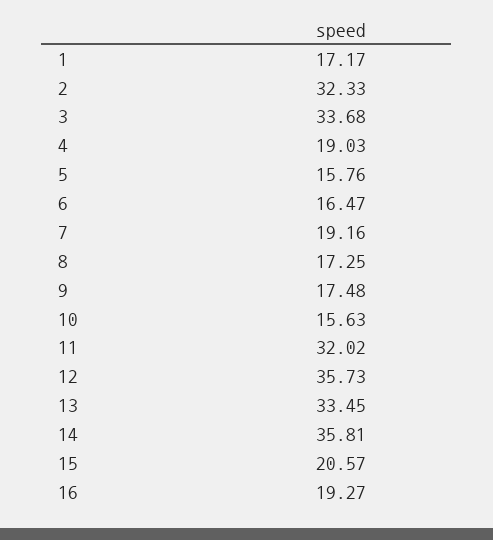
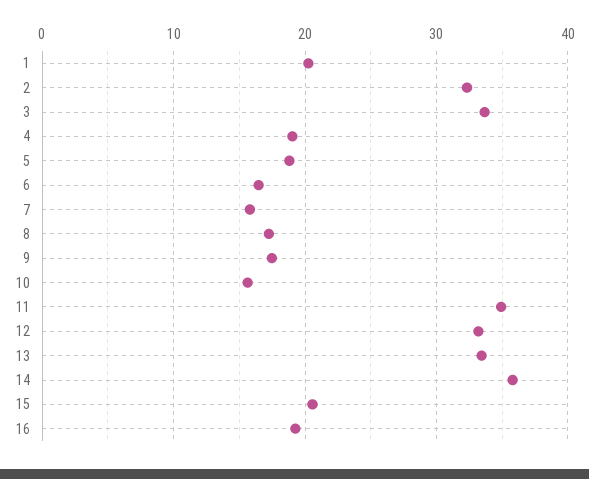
1: 17.17 -> 20
5: 15.76 -> 19
7: 19.16 -> 16
11: 32.02 -> 35
12: 35.73 -> 33

